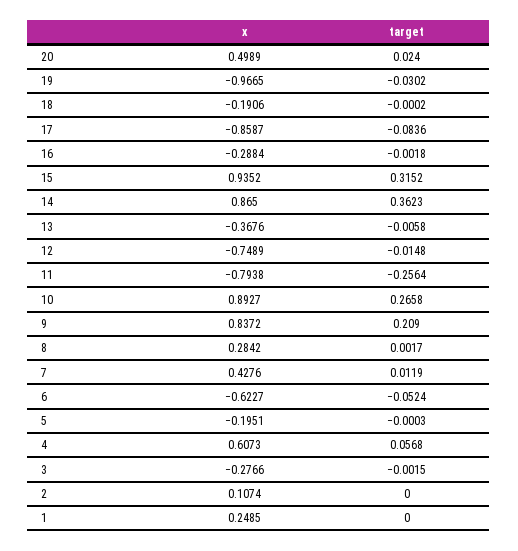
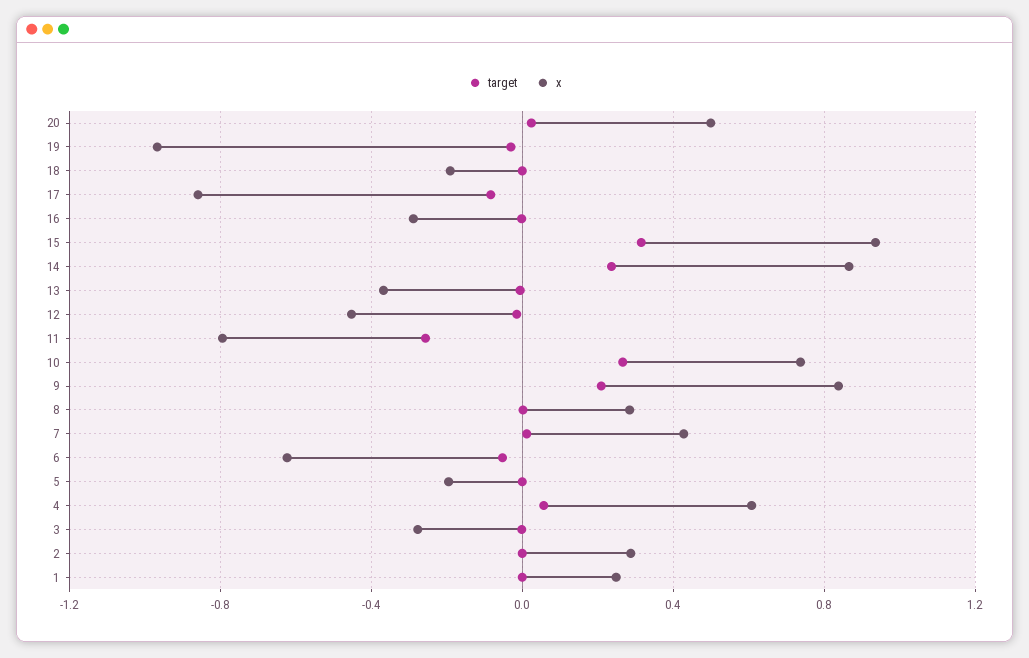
target, 14: 0.3623 -> 0.25
x, 12: -0.7489 -> -0.45
x, 10: 0.8927 -> 0.75
x, 2: 0.1074 -> 0.3

